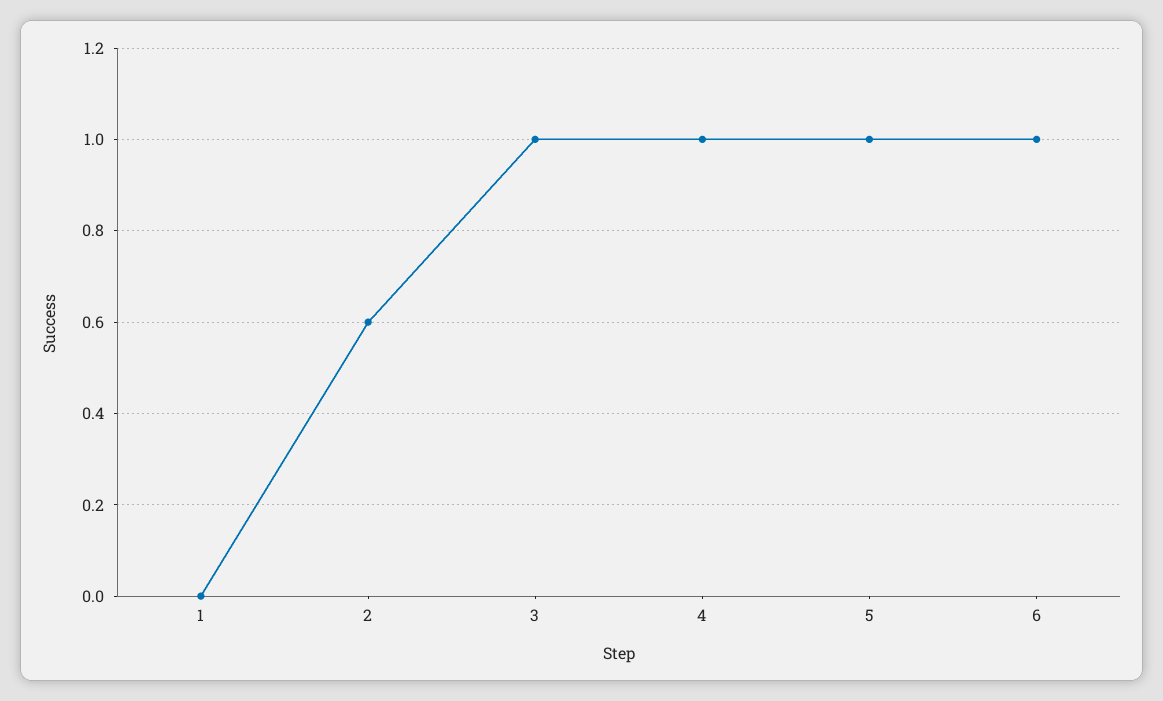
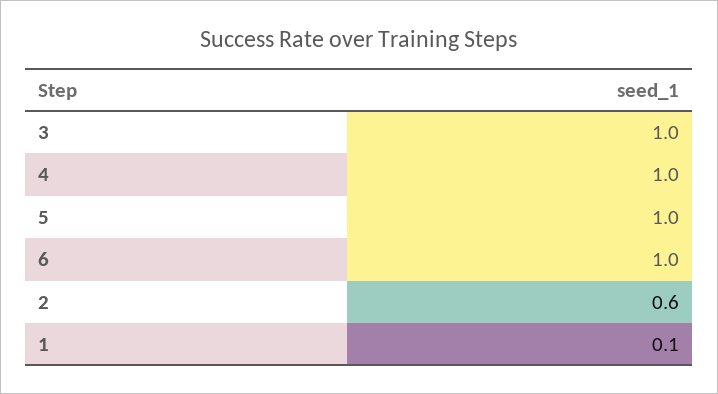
1: 0 -> 0.1

